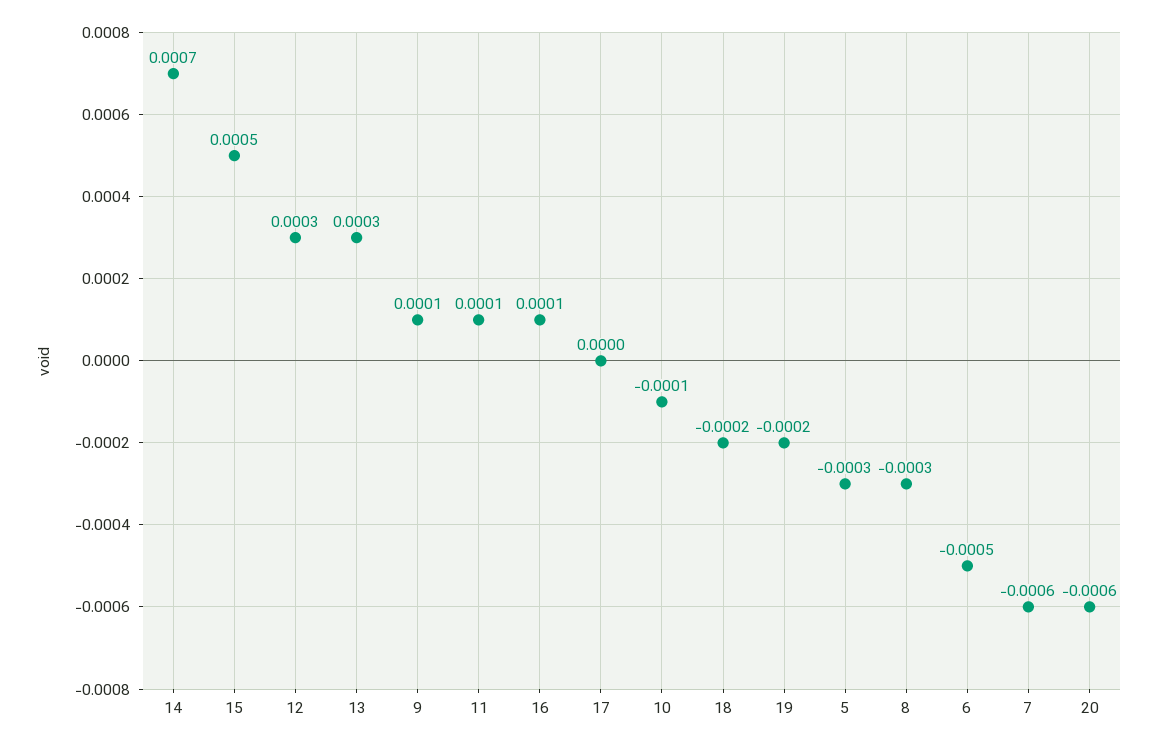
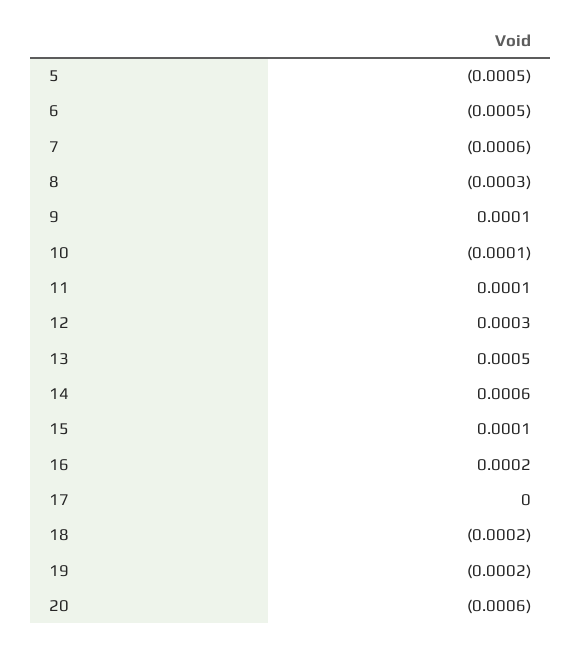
14: 0.0007 -> 0.0006
15: 0.0005 -> 0.0001
13: 0.0003 -> 0.0005
16: 0.0001 -> 0.0002
5: -0.0003 -> -0.0005

